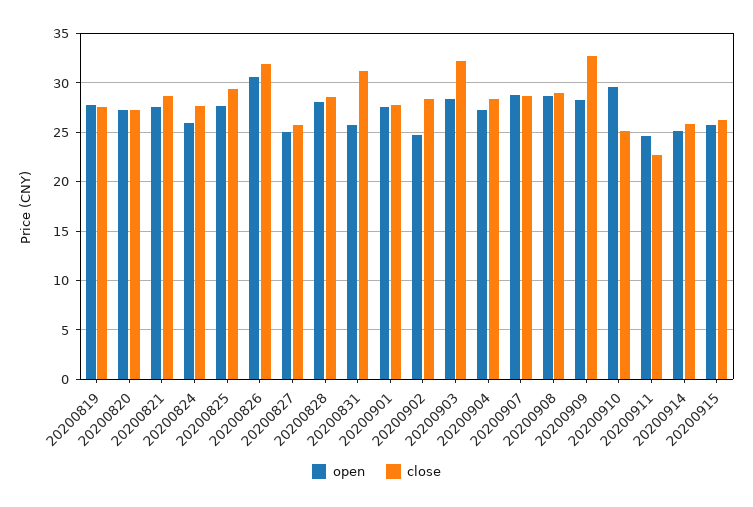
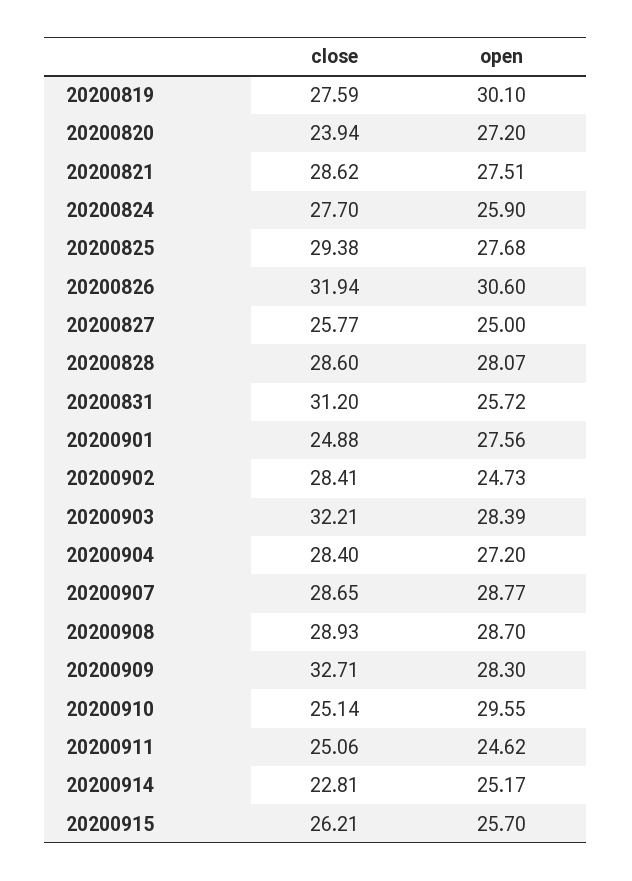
open, 20200819: 28 -> 30.1
close, 20200820: 27 -> 23.94
close, 20200901: 28 -> 24.88
close, 20200911: 23 -> 25.06
close, 20200914: 26 -> 22.81

